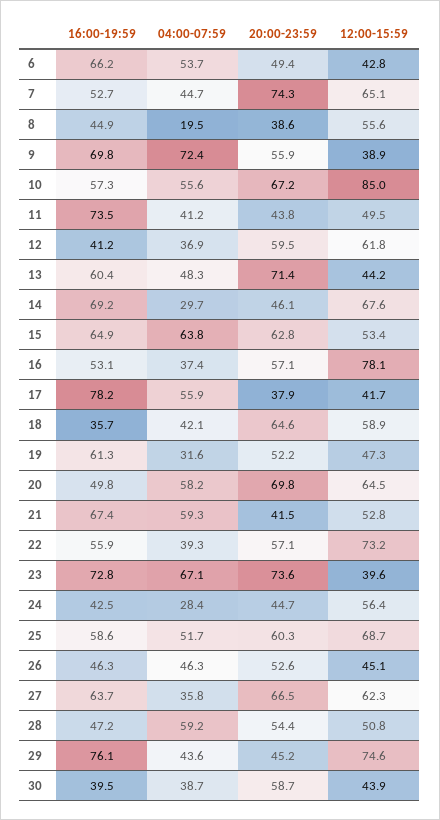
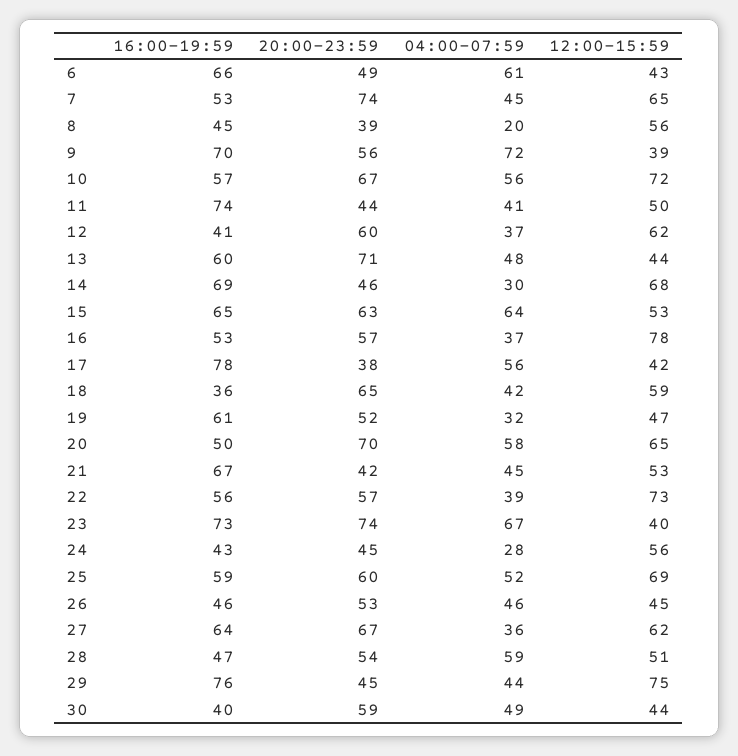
04:00-07:59, 6: 53.7 -> 61
12:00-15:59, 10: 85 -> 72
04:00-07:59, 21: 59.3 -> 45
04:00-07:59, 30: 38.7 -> 49

